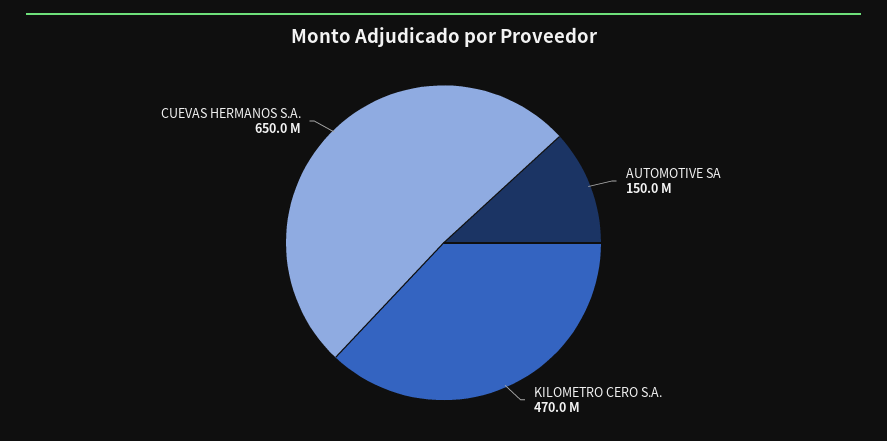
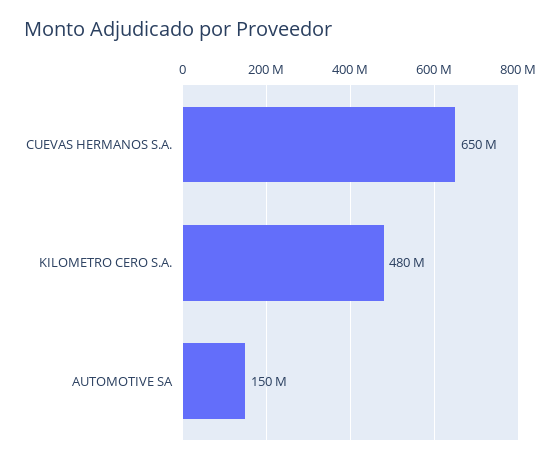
KILOMETRO CERO S.A.: 470000000 -> 480000000

